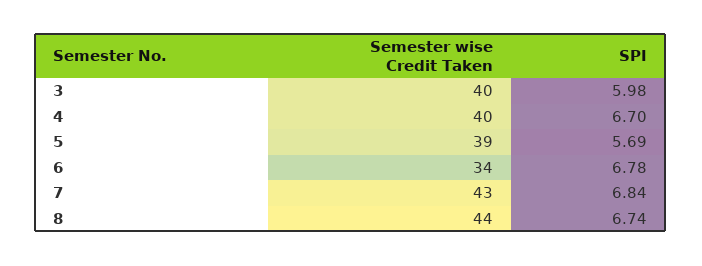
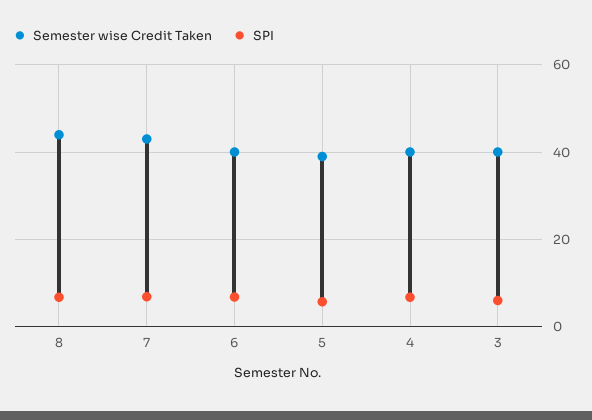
Semester wise Credit Taken, 6: 34 -> 40

